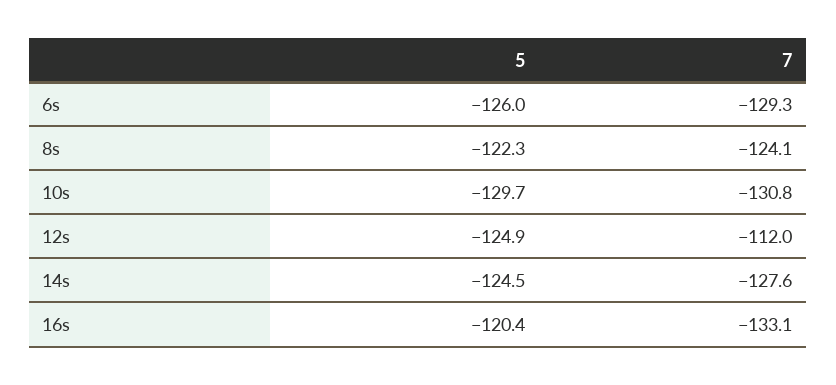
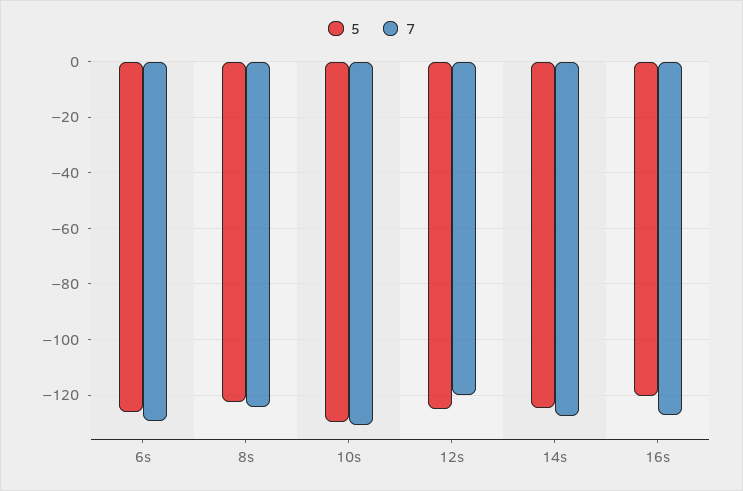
7, 12s: -112 -> -120
7, 16s: -133.1 -> -127.5

